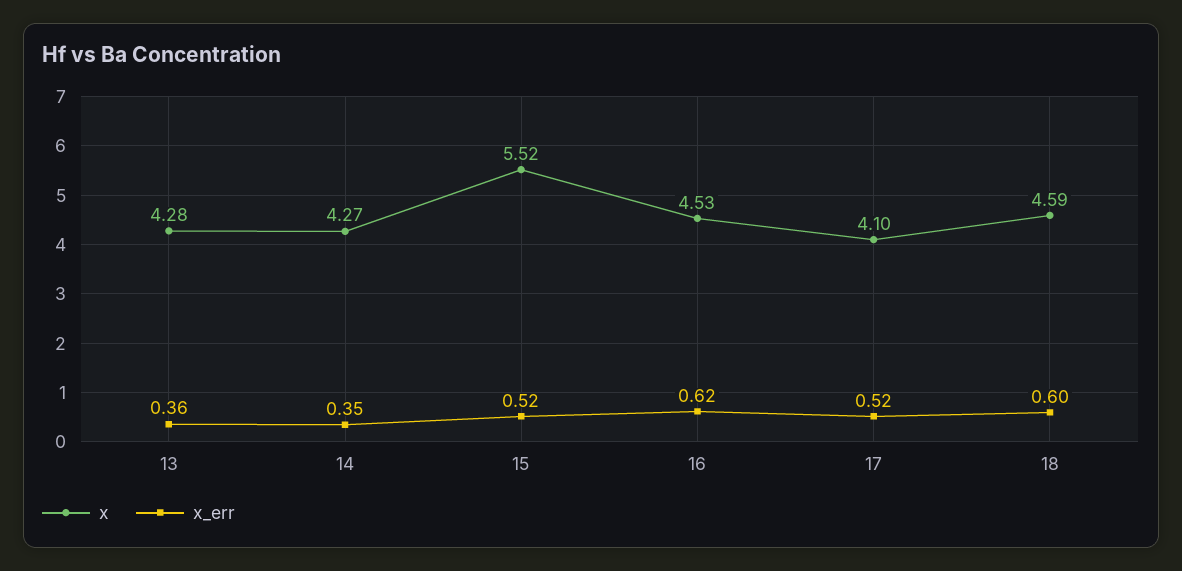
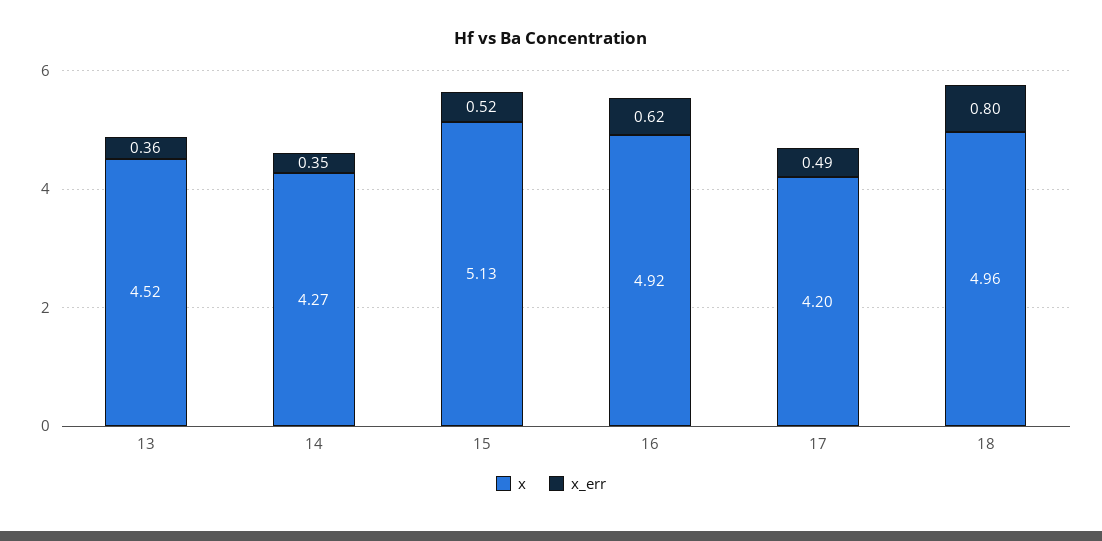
x, 13: 4.28 -> 4.52
x, 15: 5.52 -> 5.13
x, 16: 4.53 -> 4.92
x, 17: 4.1 -> 4.2
x_err, 17: 0.52 -> 0.49
x, 18: 4.59 -> 4.96
x_err, 18: 0.6 -> 0.8

